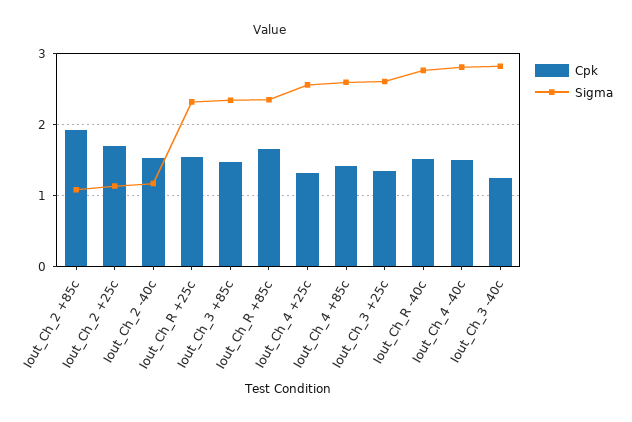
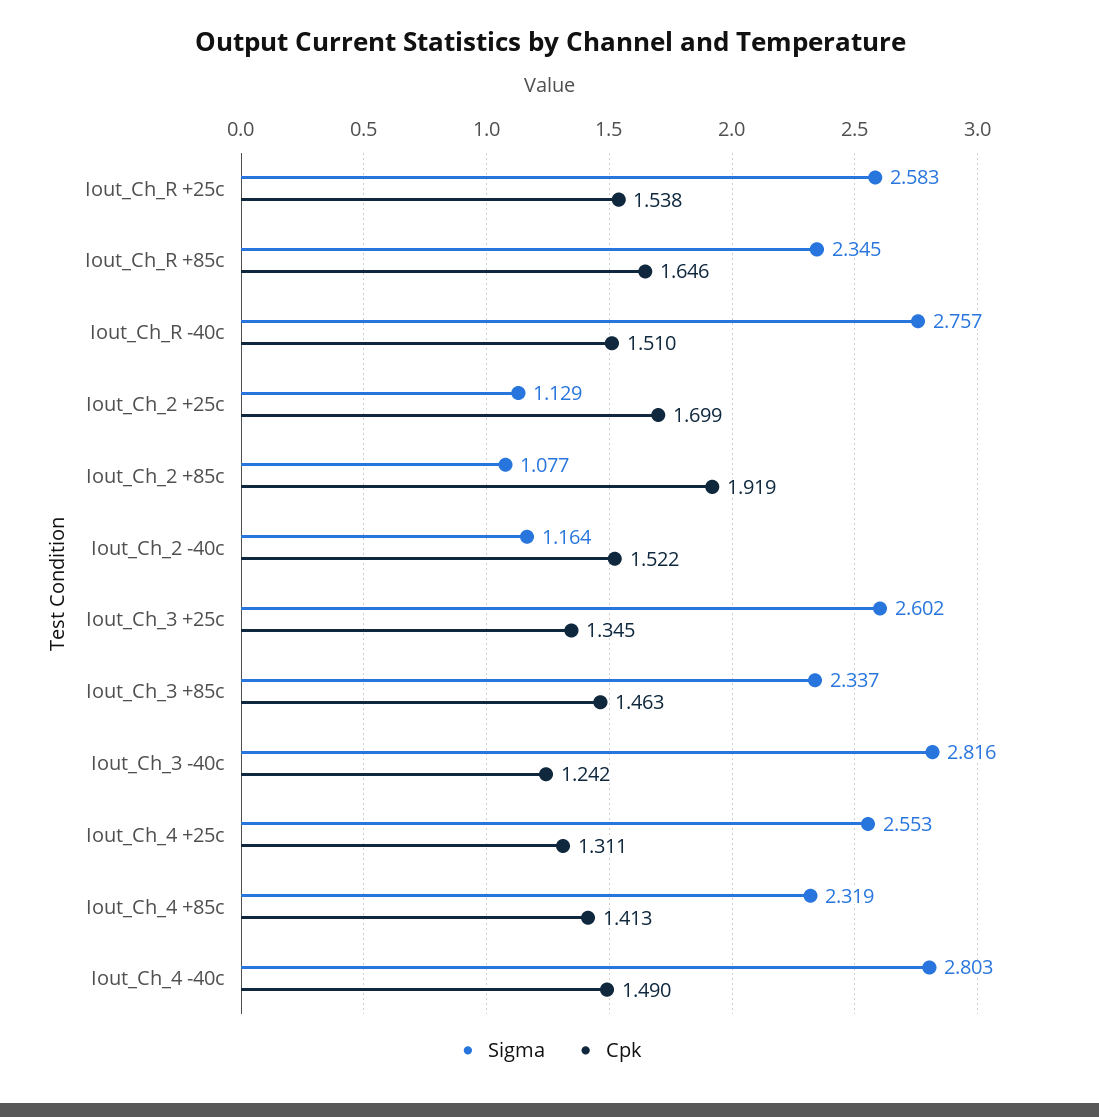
Sigma, Iout_Ch_R +25c: 2.3 -> 2.583
Sigma, Iout_Ch_4 +85c: 2.6 -> 2.319

